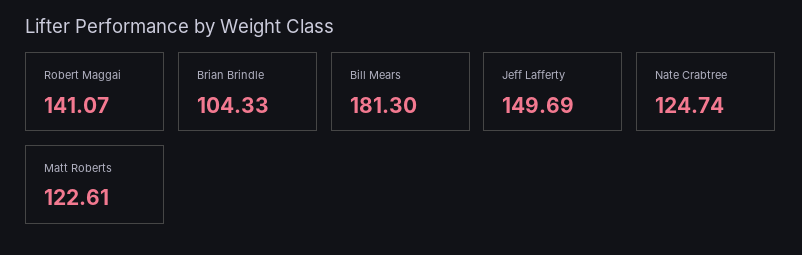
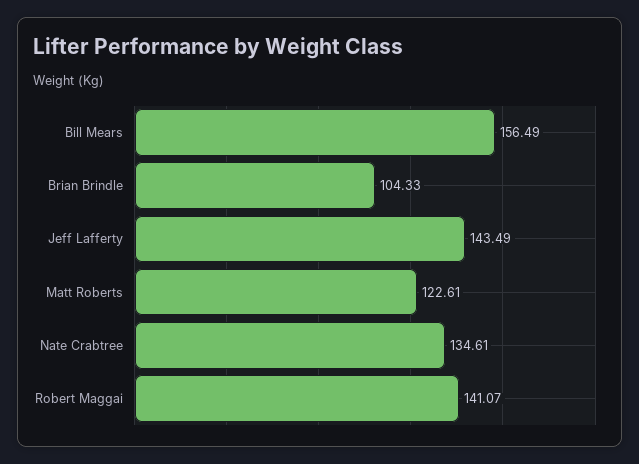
Bill Mears: 181.3 -> 156.49
Jeff Lafferty: 149.69 -> 143.49
Nate Crabtree: 124.74 -> 134.61

